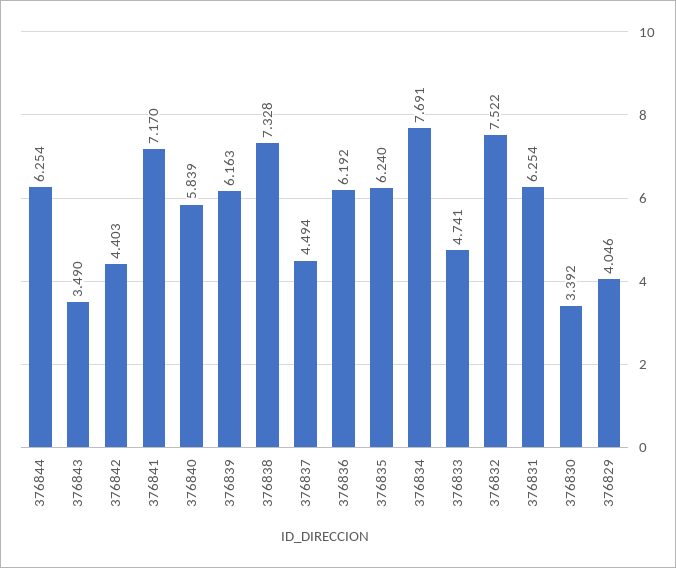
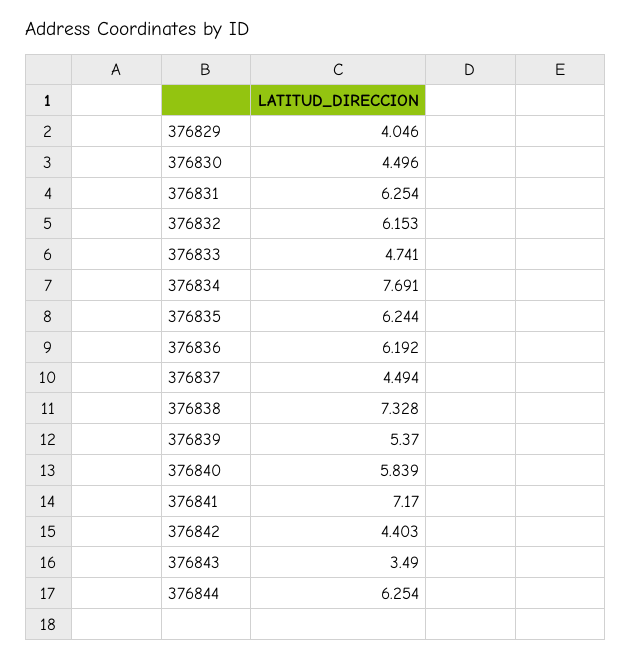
376839: 6.163 -> 5.37
376835: 6.24 -> 6.244
376832: 7.522 -> 6.153
376830: 3.392 -> 4.496

